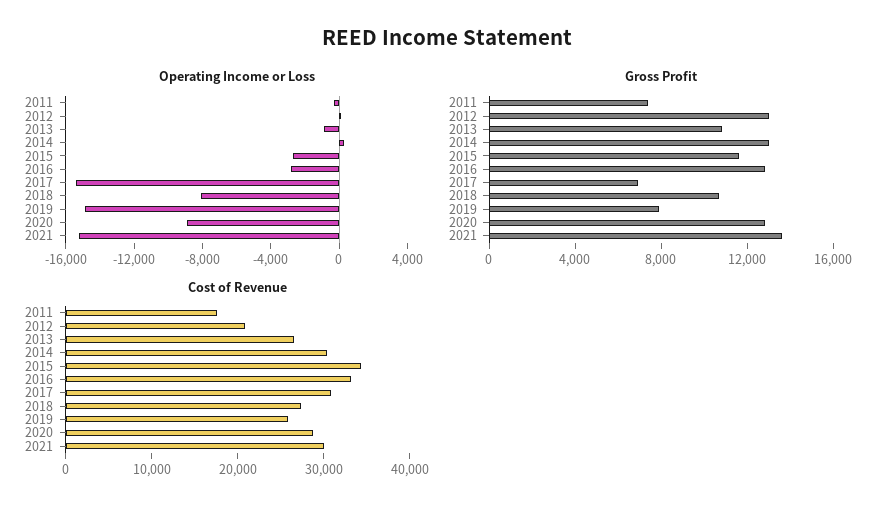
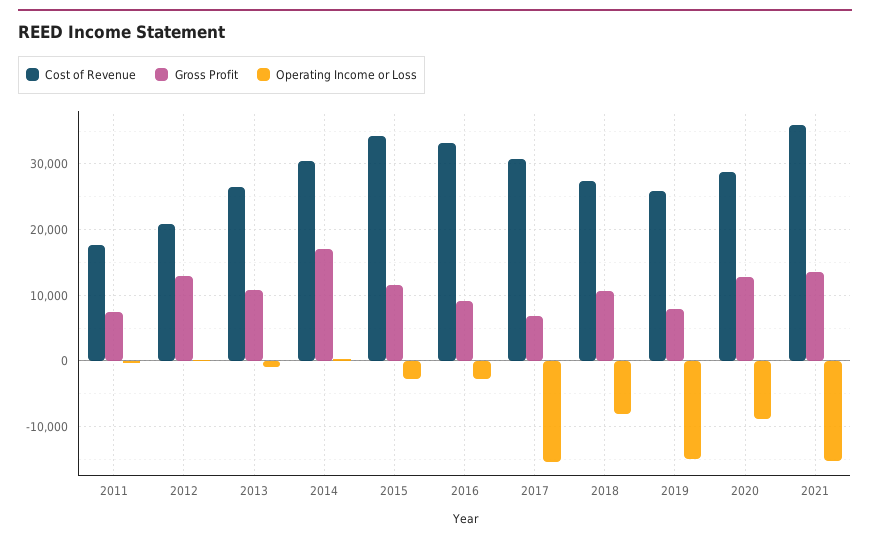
Gross Profit, 2014: 13000 -> 17000
Gross Profit, 2016: 13000 -> 9000
Cost of Revenue, 2021: 30000 -> 36000

